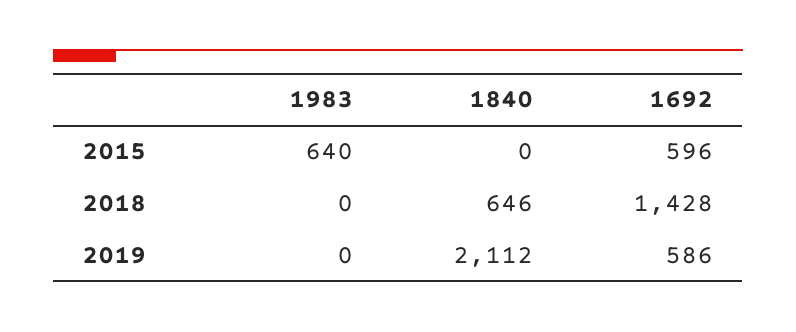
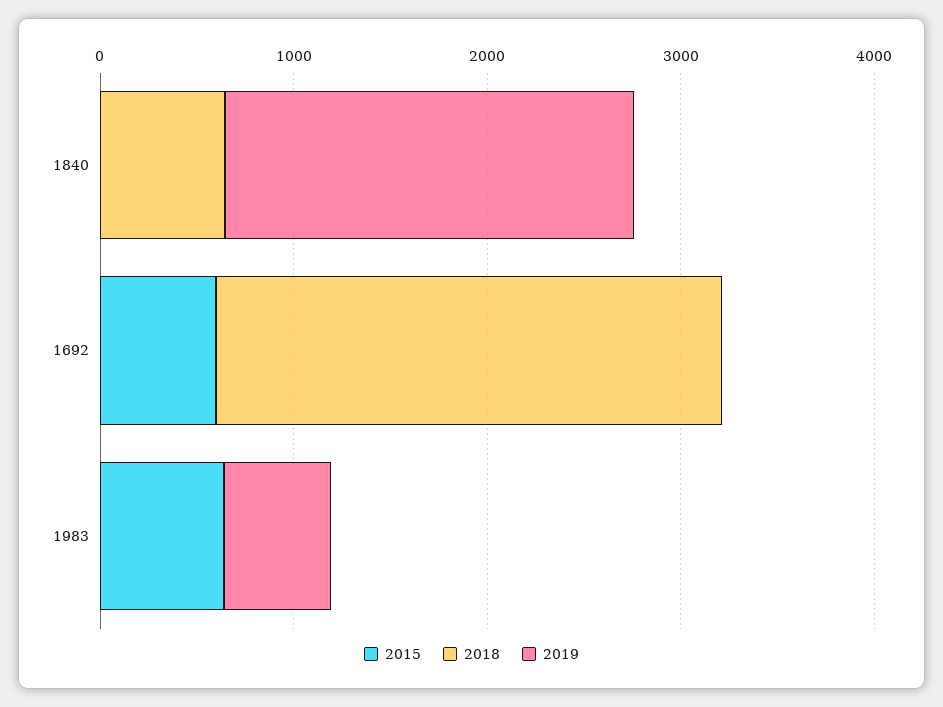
2018, 1692: 1428 -> 2600
2019, 1983: 0 -> 600
2019, 1692: 586 -> 0

